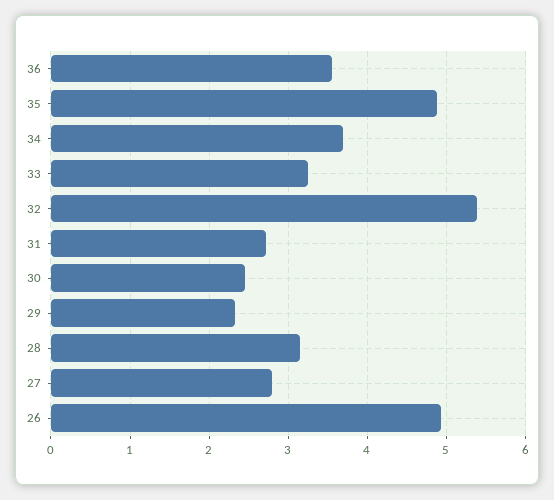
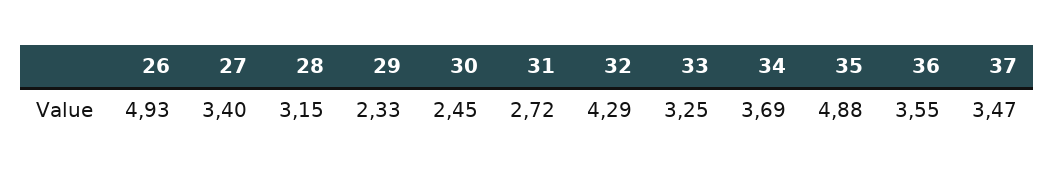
32: 5.4 -> 4.29
27: 2.8 -> 3.4
37: none -> 3.47

